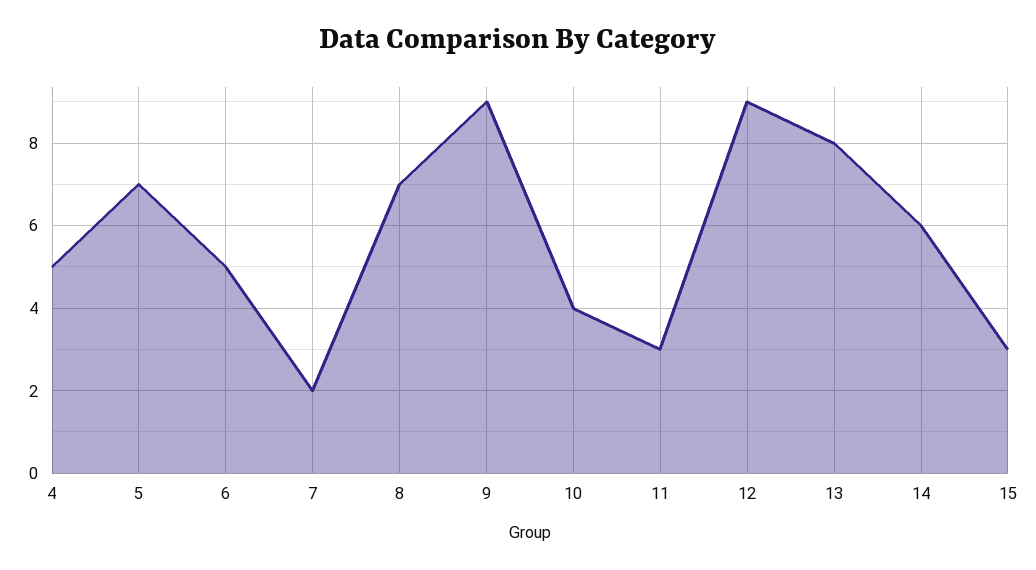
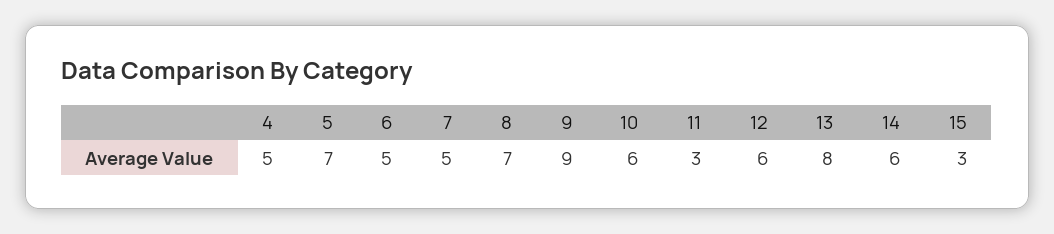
7: 2 -> 5
10: 4 -> 6
12: 9 -> 6

